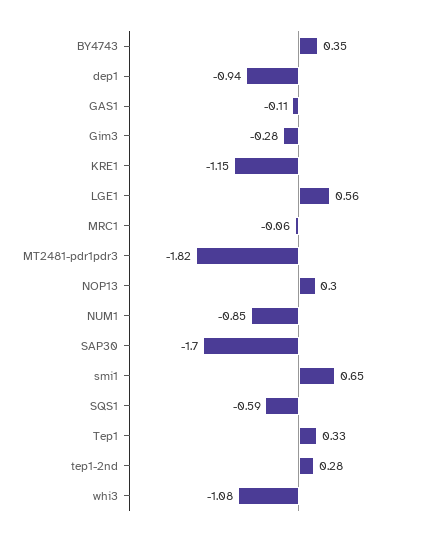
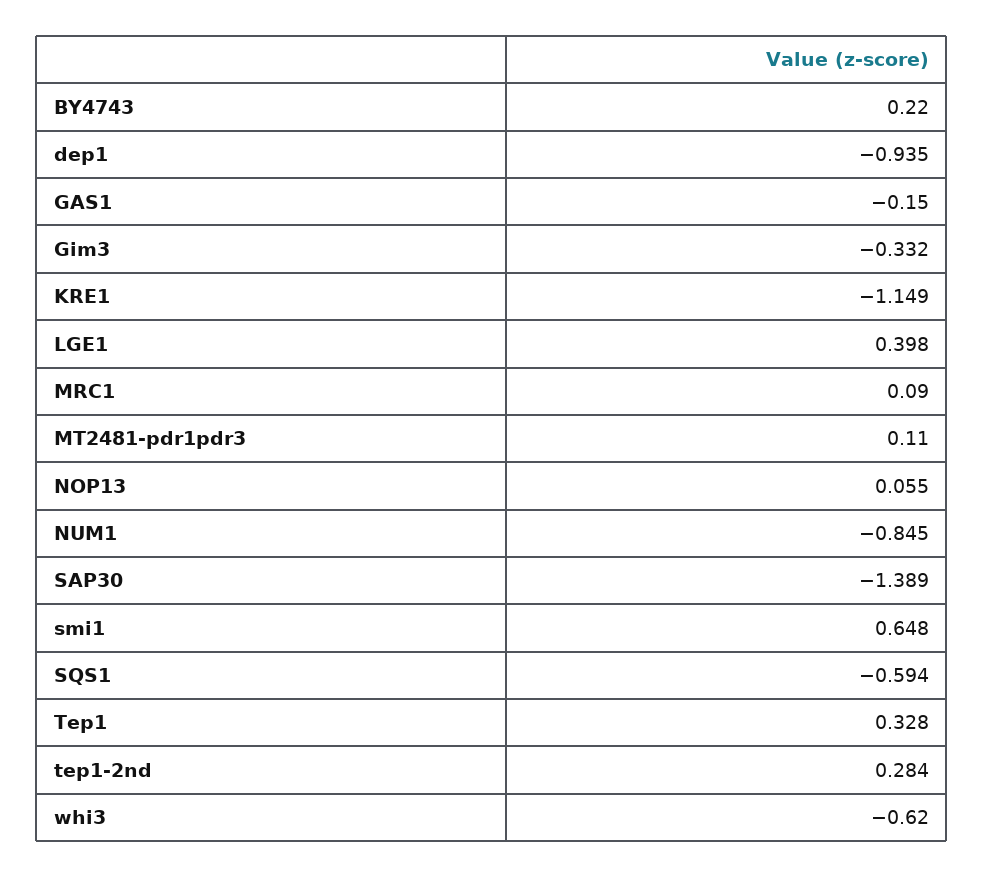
BY4743: 0.35 -> 0.22
GAS1: -0.11 -> -0.15
Gim3: -0.28 -> -0.332
LGE1: 0.56 -> 0.398
MRC1: -0.06 -> 0.09
MT2481-pdr1pdr3: -1.82 -> 0.11
NOP13: 0.3 -> 0.055
SAP30: -1.7 -> -1.389
whi3: -1.08 -> -0.62

